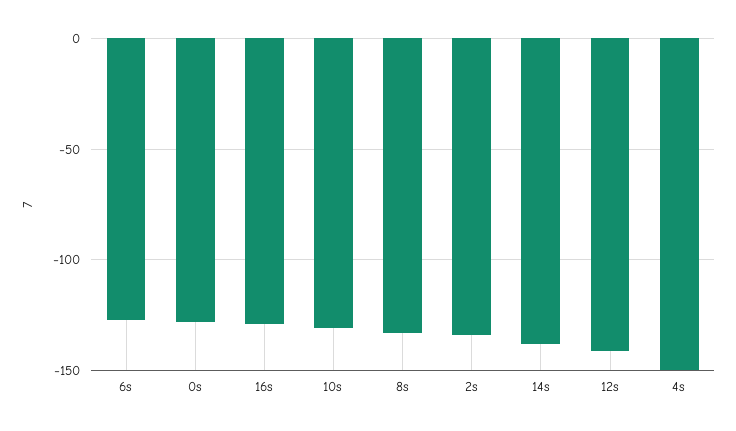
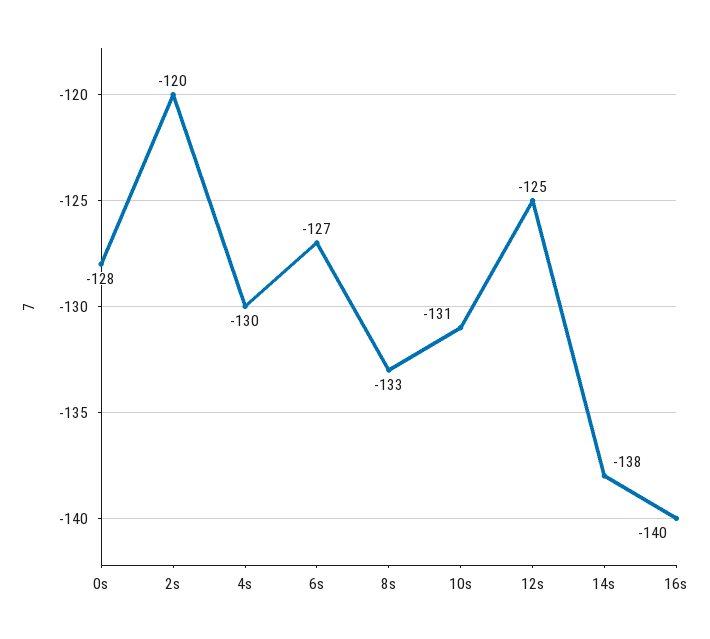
16s: -130 -> -140
2s: -135 -> -120
12s: -140 -> -125
4s: -150 -> -130

